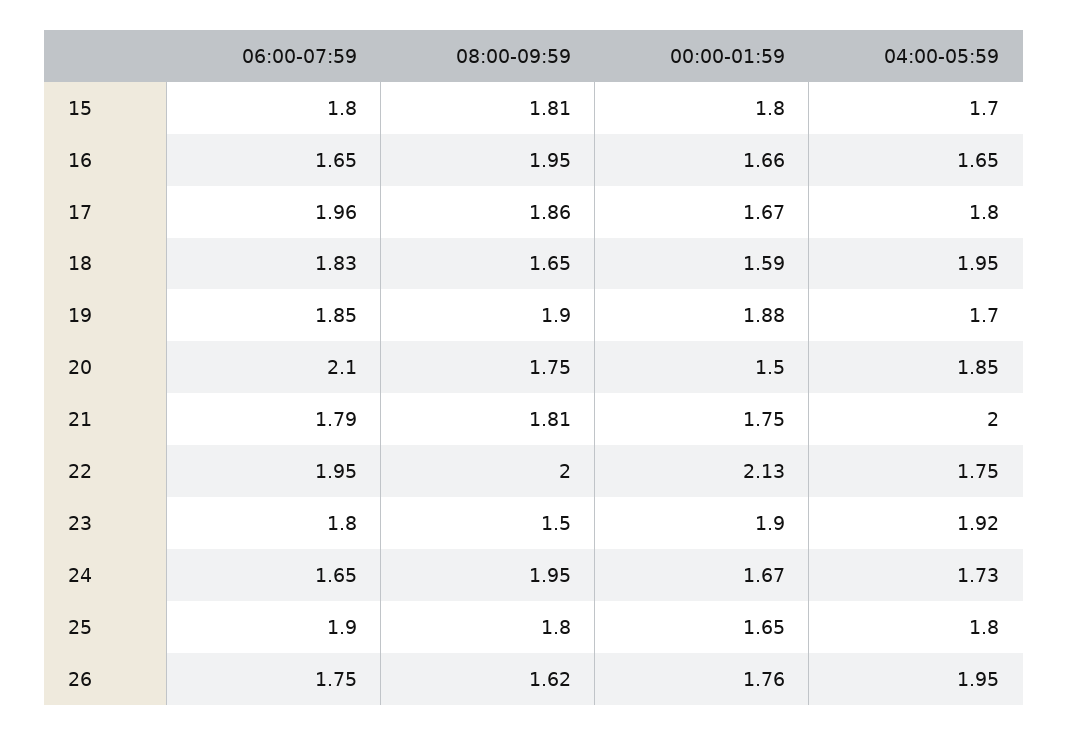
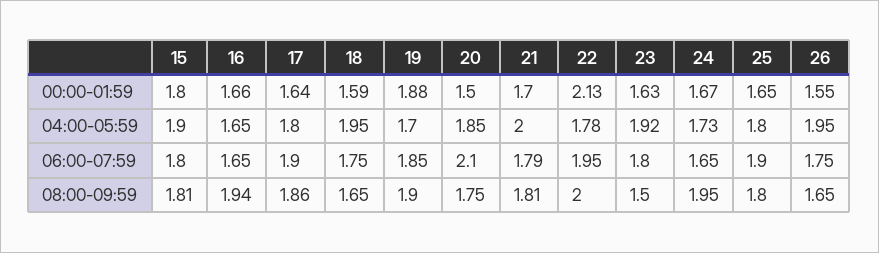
04:00-05:59, 15: 1.7 -> 1.9
08:00-09:59, 16: 1.95 -> 1.94
06:00-07:59, 17: 1.96 -> 1.9
00:00-01:59, 17: 1.67 -> 1.64
06:00-07:59, 18: 1.83 -> 1.75
00:00-01:59, 21: 1.75 -> 1.7
04:00-05:59, 22: 1.75 -> 1.78
00:00-01:59, 23: 1.9 -> 1.63
08:00-09:59, 26: 1.62 -> 1.65
00:00-01:59, 26: 1.76 -> 1.55

